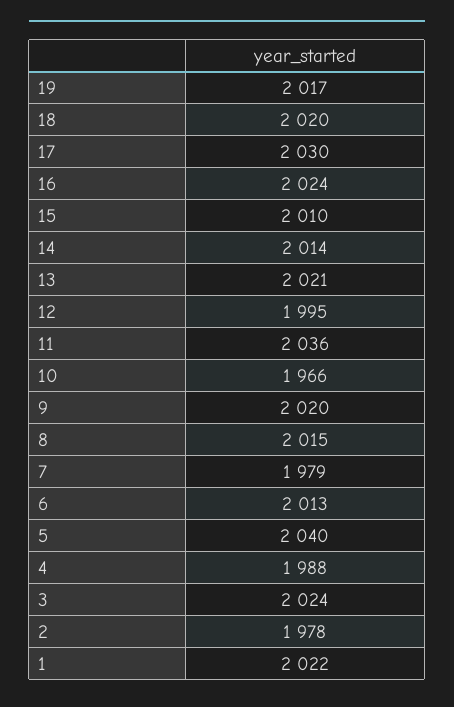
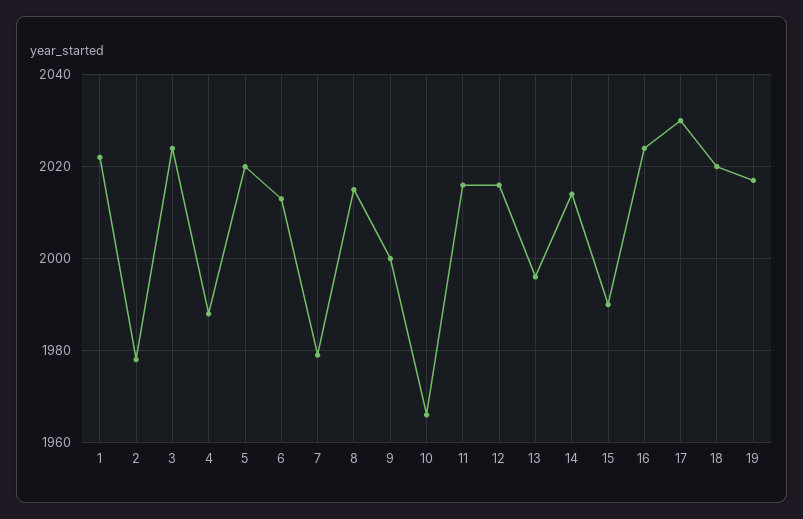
15: 2010 -> 1990
13: 2021 -> 1995
12: 1995 -> 2015
11: 2036 -> 2015
9: 2020 -> 2000
5: 2040 -> 2020

